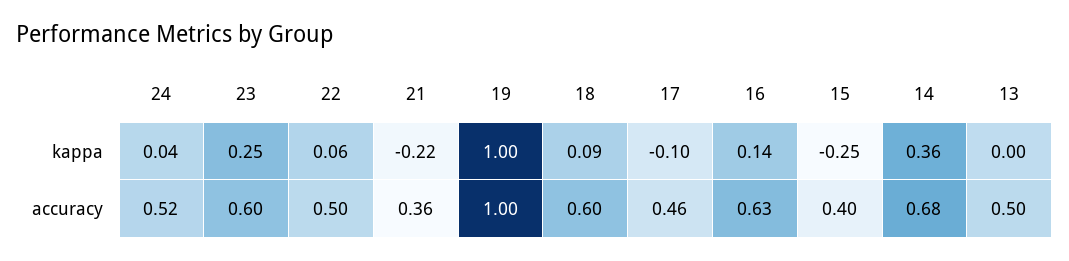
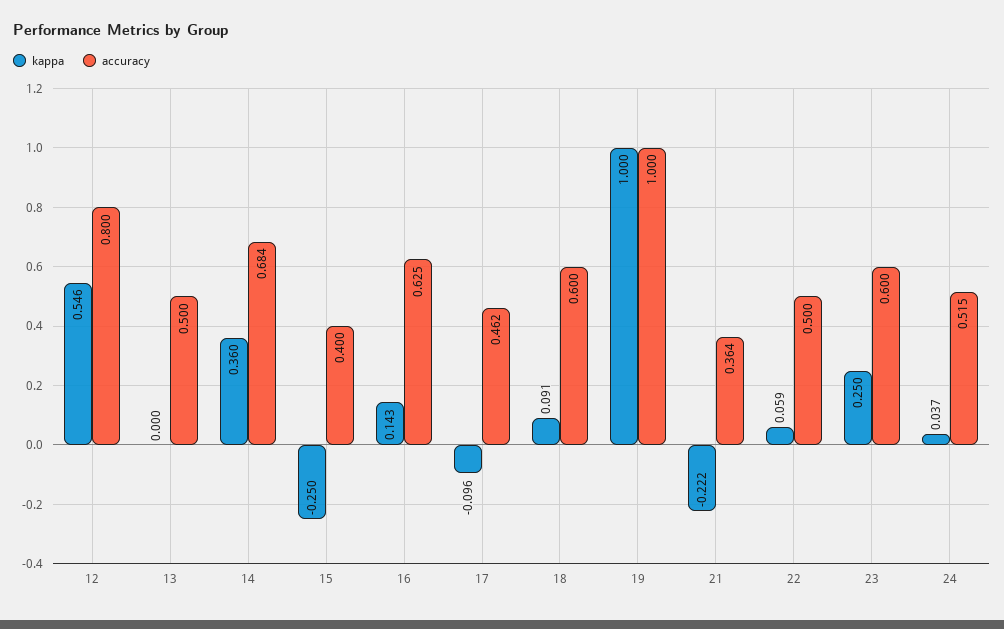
kappa, 12: none -> 0.546
accuracy, 12: none -> 0.8

